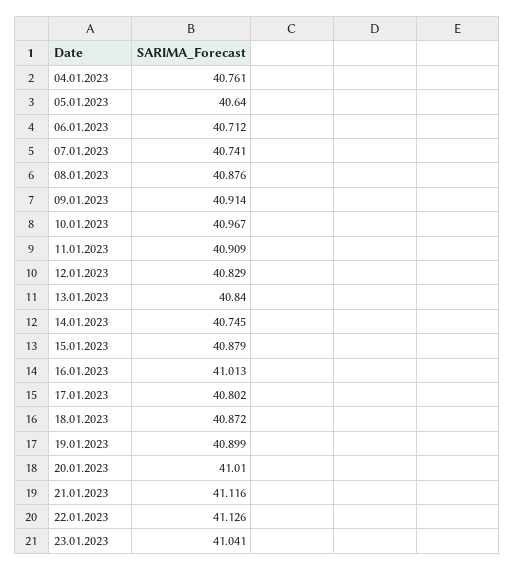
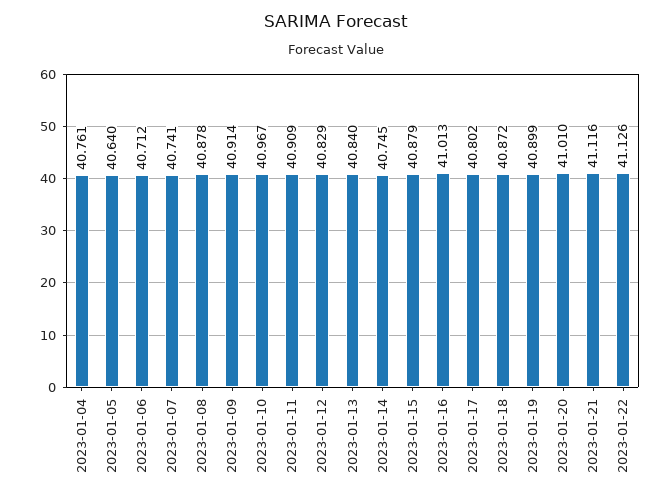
08.01.2023: 40.876 -> 40.878
23.01.2023: 41.041 -> none

